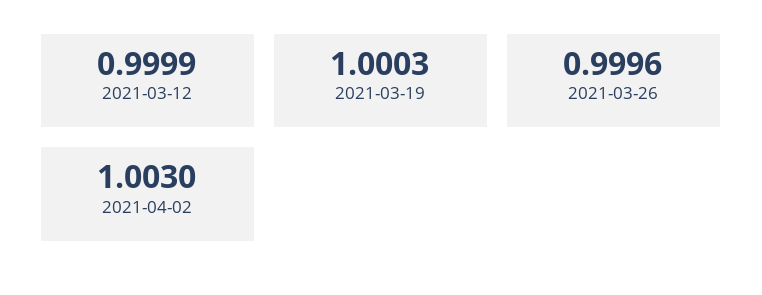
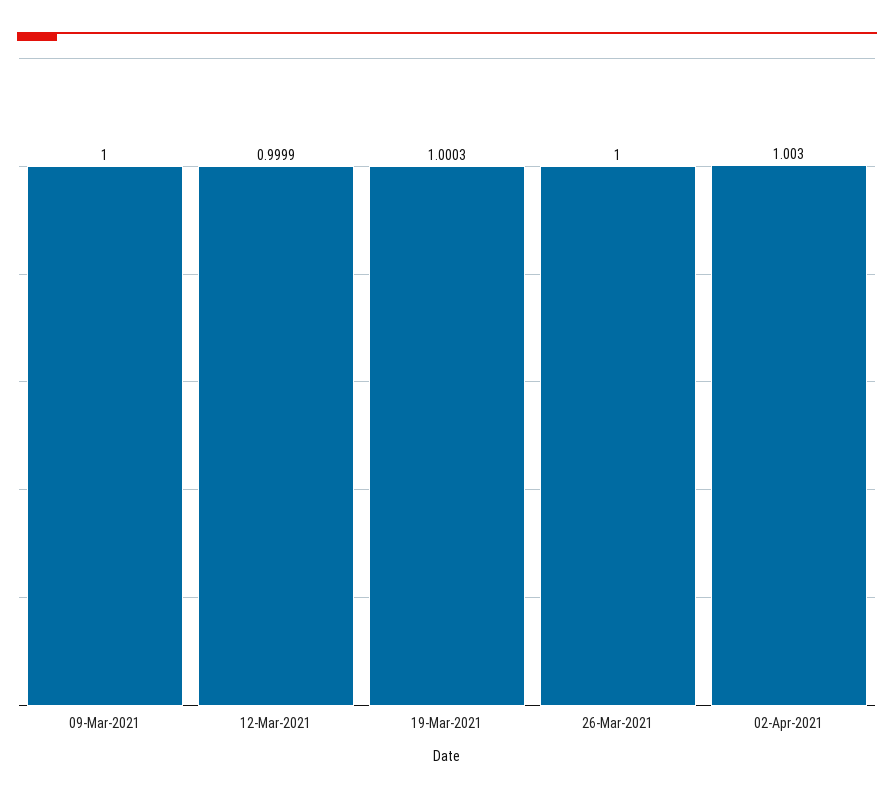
2021-03-26: 0.9996 -> 1
09-Mar-2021: none -> 1

